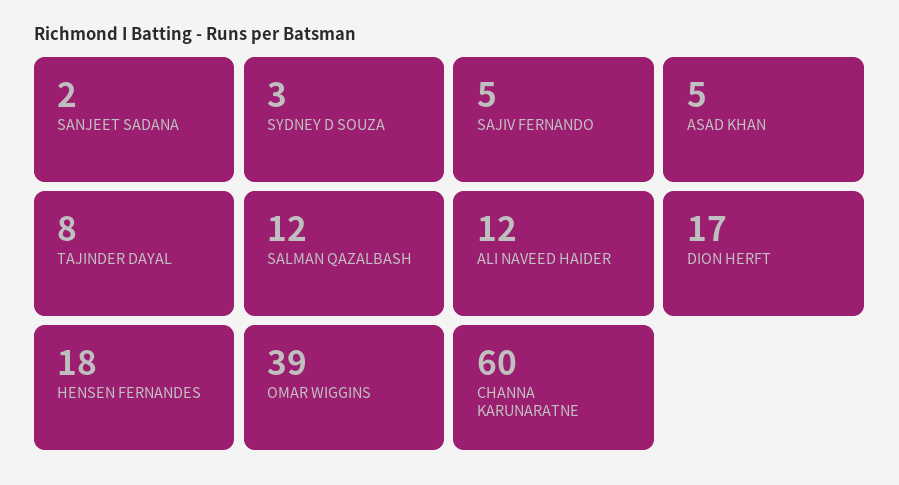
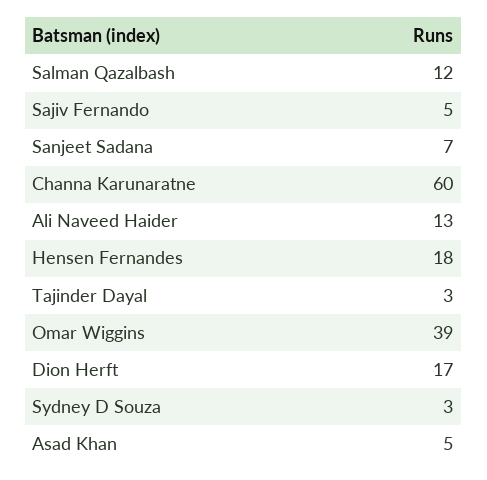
SANJEET SADANA: 2 -> 7
TAJINDER DAYAL: 8 -> 3
ALI NAVEED HAIDER: 12 -> 13

